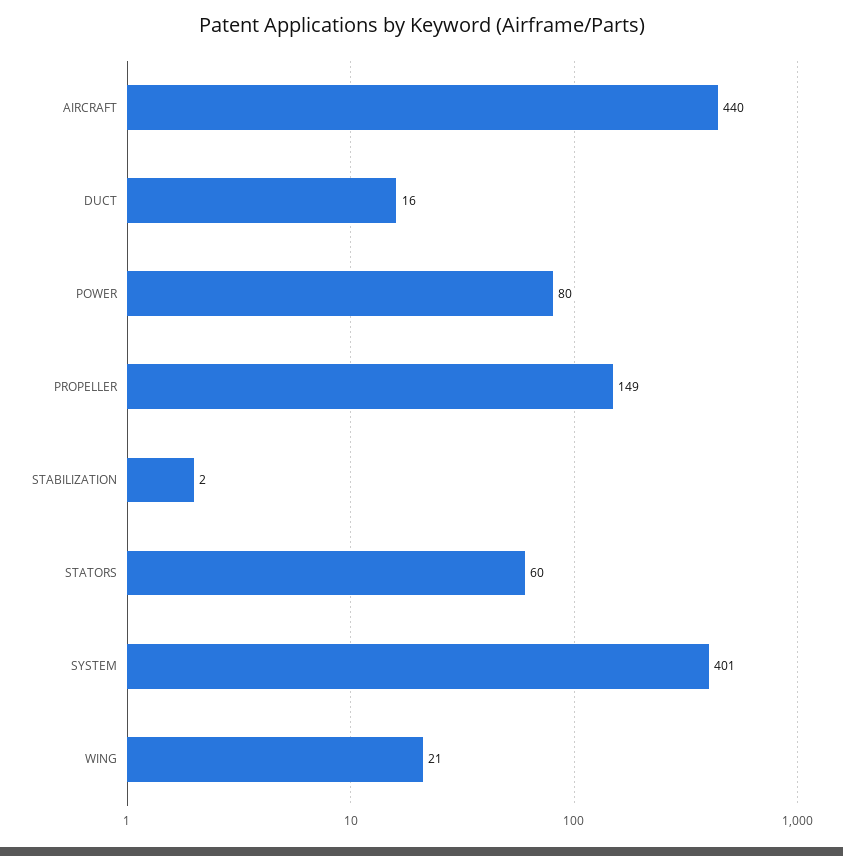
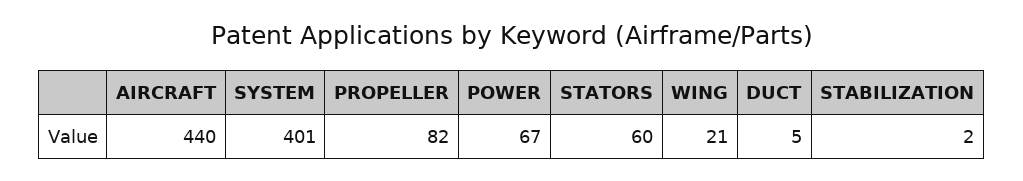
DUCT: 16 -> 5
POWER: 80 -> 67
PROPELLER: 149 -> 82

